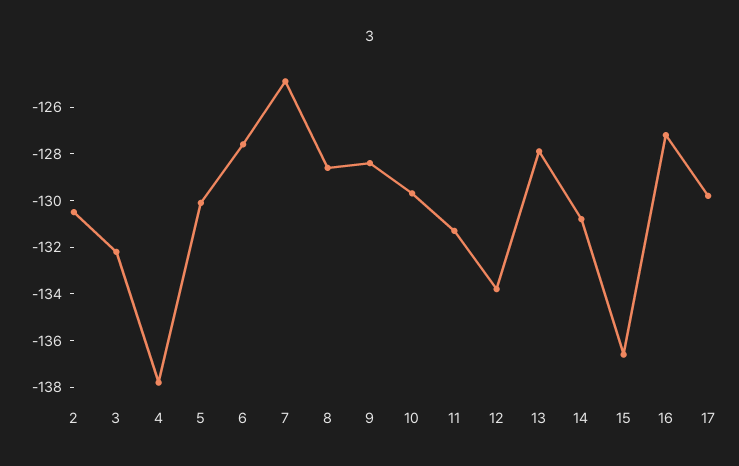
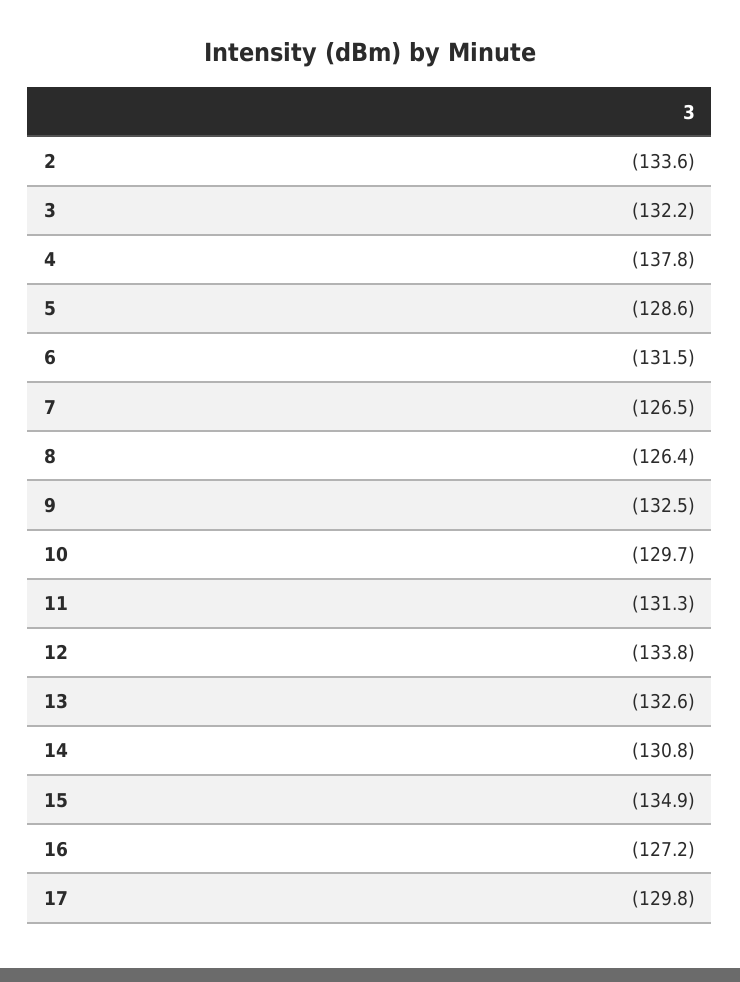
2: -130.5 -> -133.6
5: -130 -> -128.6
6: -127.5 -> -131.5
7: -125 -> -126.5
8: -128.5 -> -126.4
9: -128.5 -> -132.5
13: -128 -> -132.6
15: -136.5 -> -134.9

